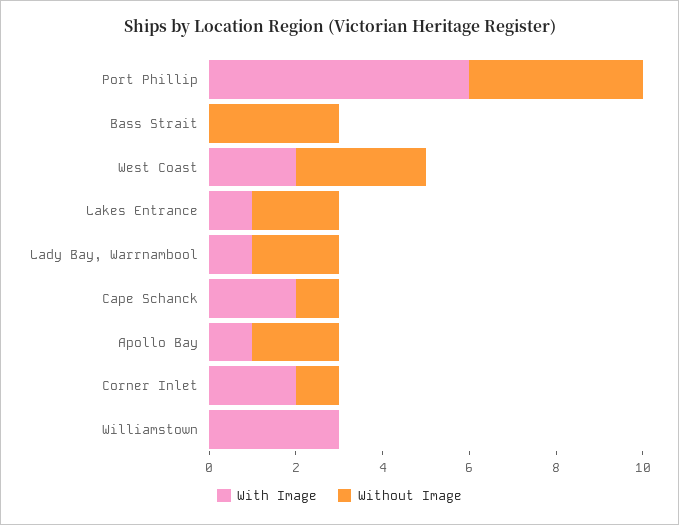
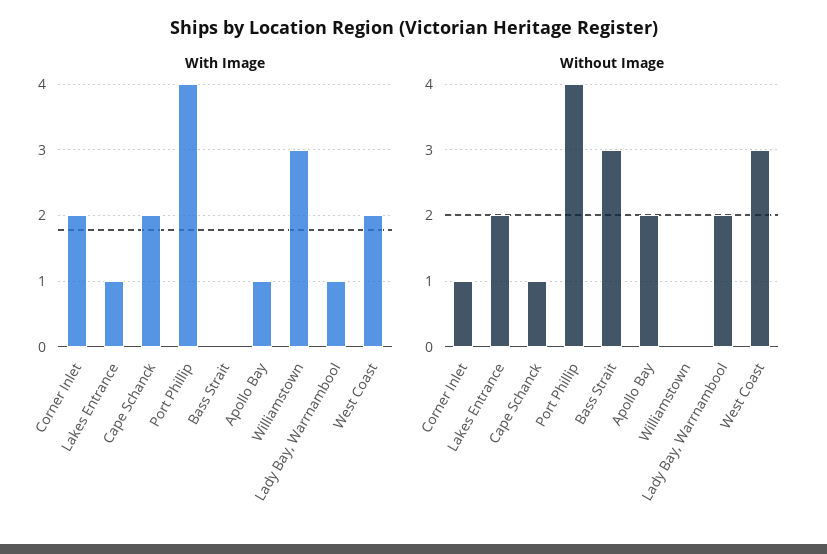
With Image, Port Phillip: 6 -> 4

